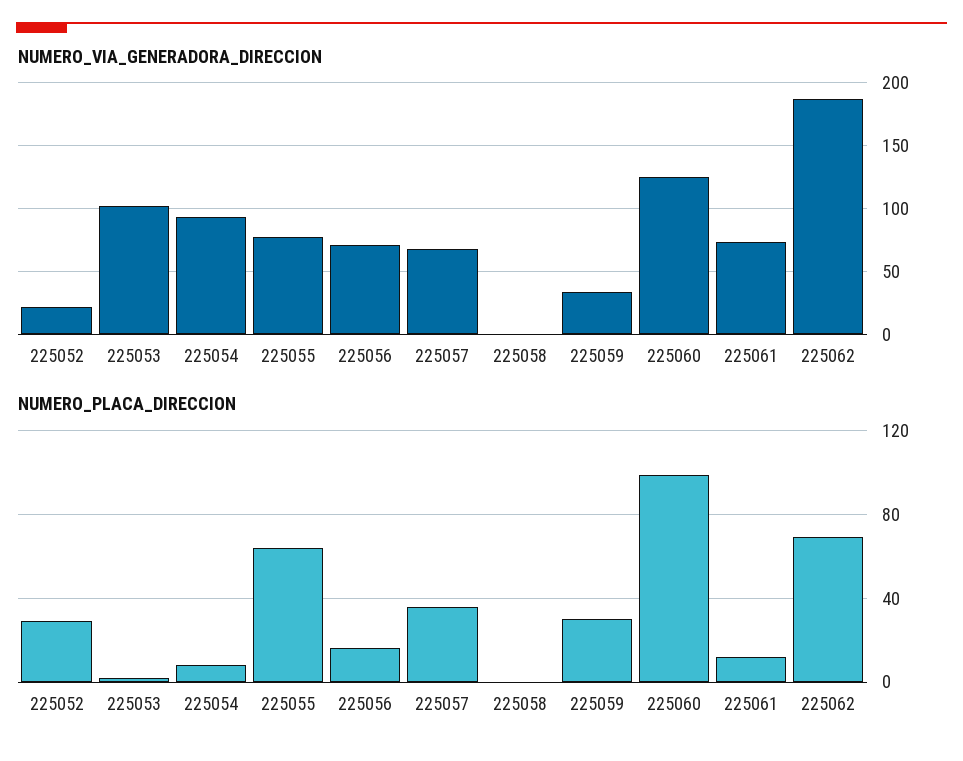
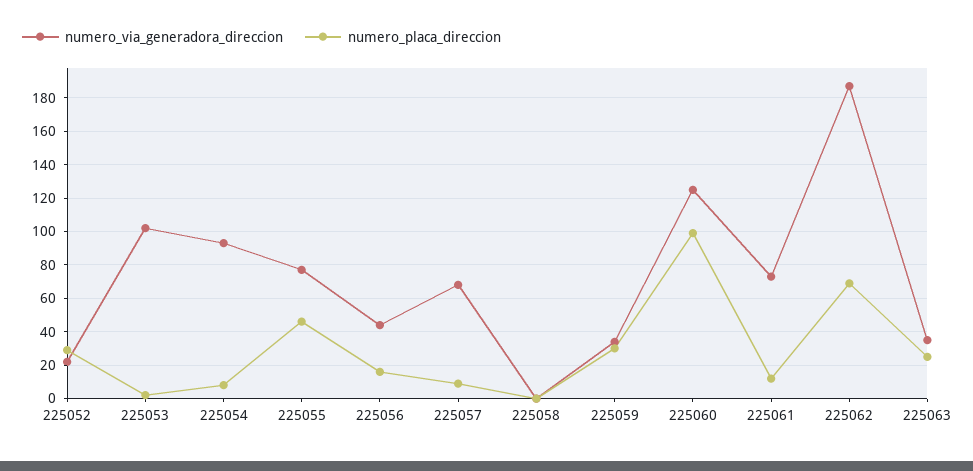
NUMERO_VIA_GENERADORA_DIRECCION, 225056: 70 -> 45
NUMERO_PLACA_DIRECCION, 225055: 65 -> 45
NUMERO_PLACA_DIRECCION, 225057: 35 -> 10
NUMERO_VIA_GENERADORA_DIRECCION, 225063: none -> 35
NUMERO_PLACA_DIRECCION, 225063: none -> 25

